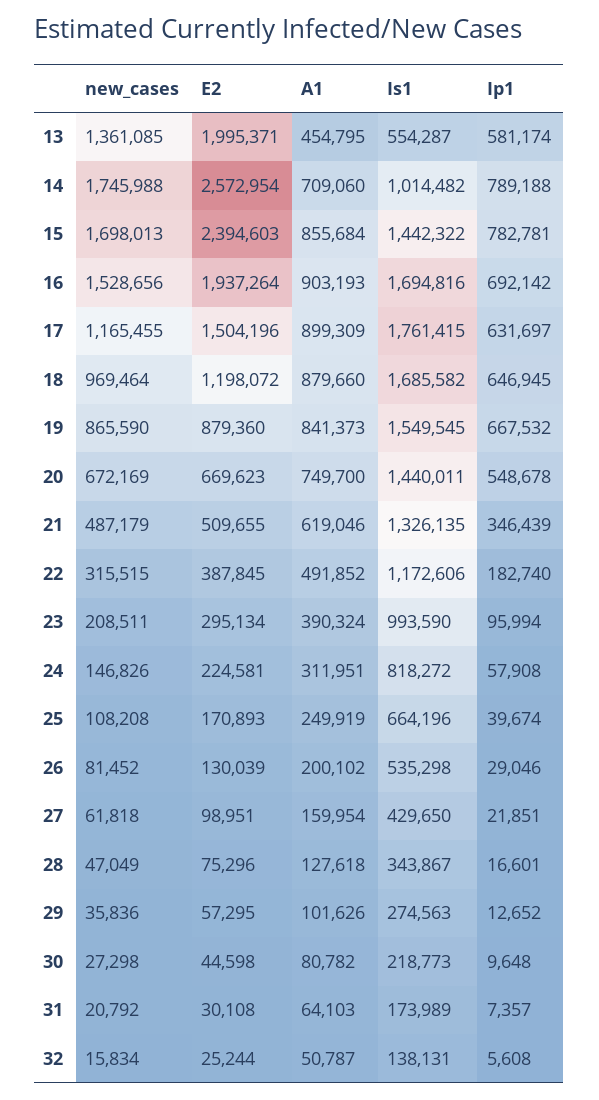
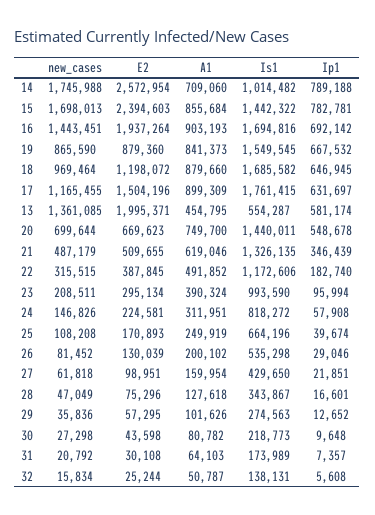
new_cases, 16: 1528656 -> 1443451
new_cases, 20: 672169 -> 699644
E2, 30: 44598 -> 43598

